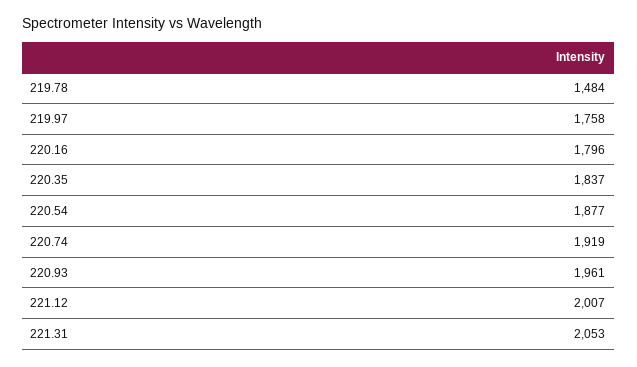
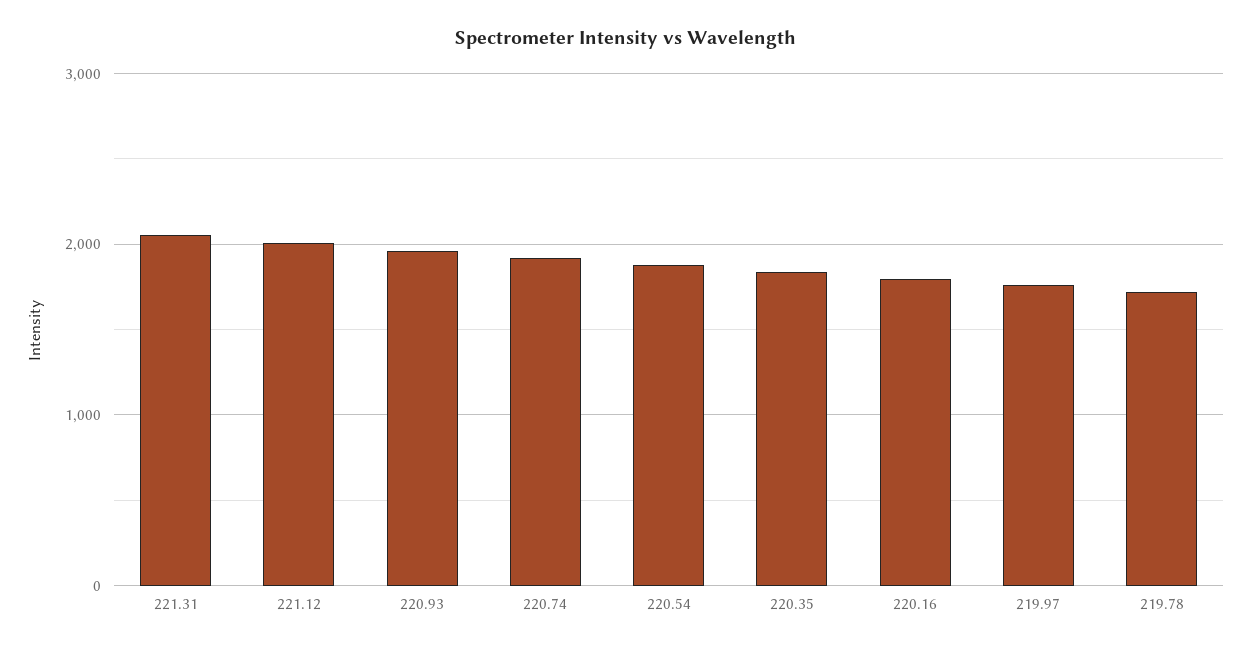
219.78: 1484 -> 1700

